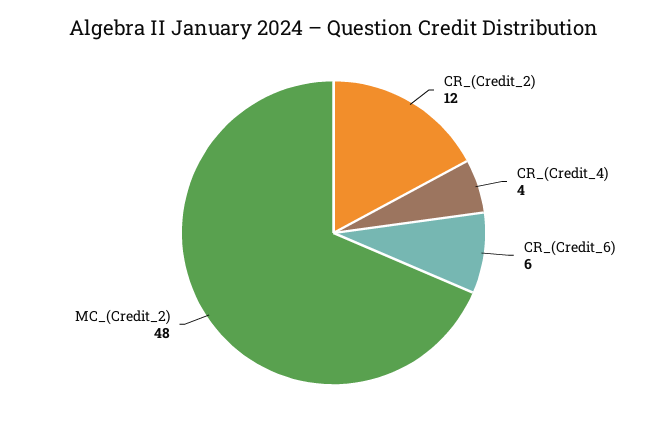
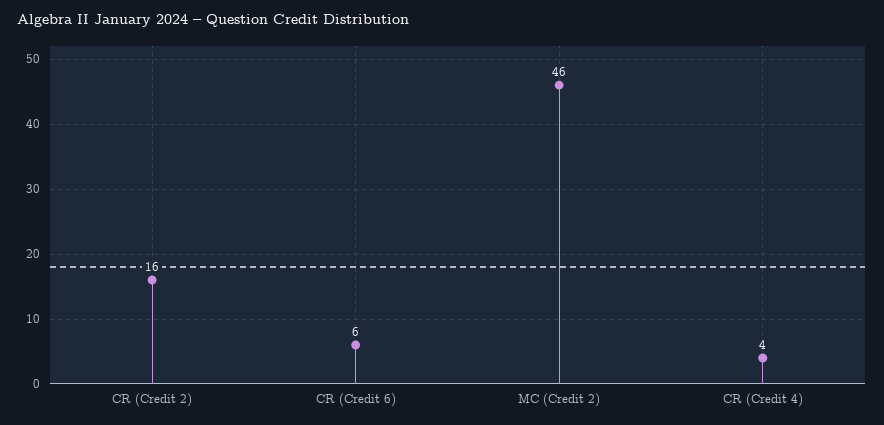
CR_(Credit_2): 12 -> 16
MC_(Credit_2): 48 -> 46

